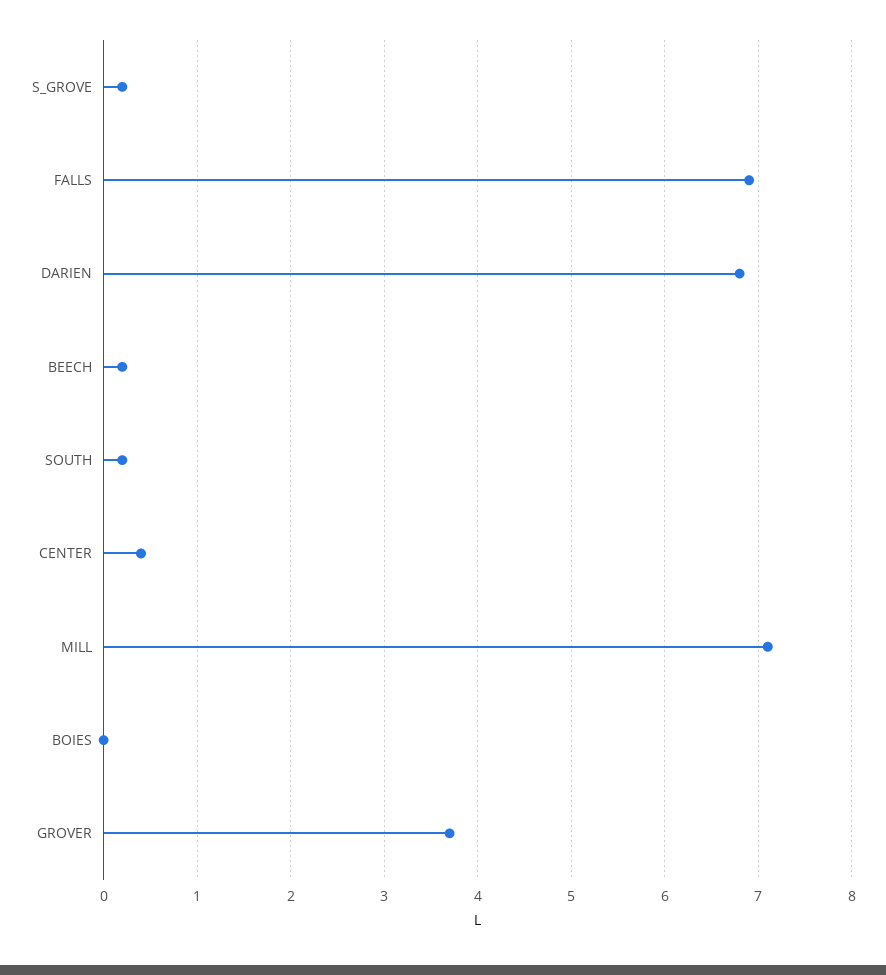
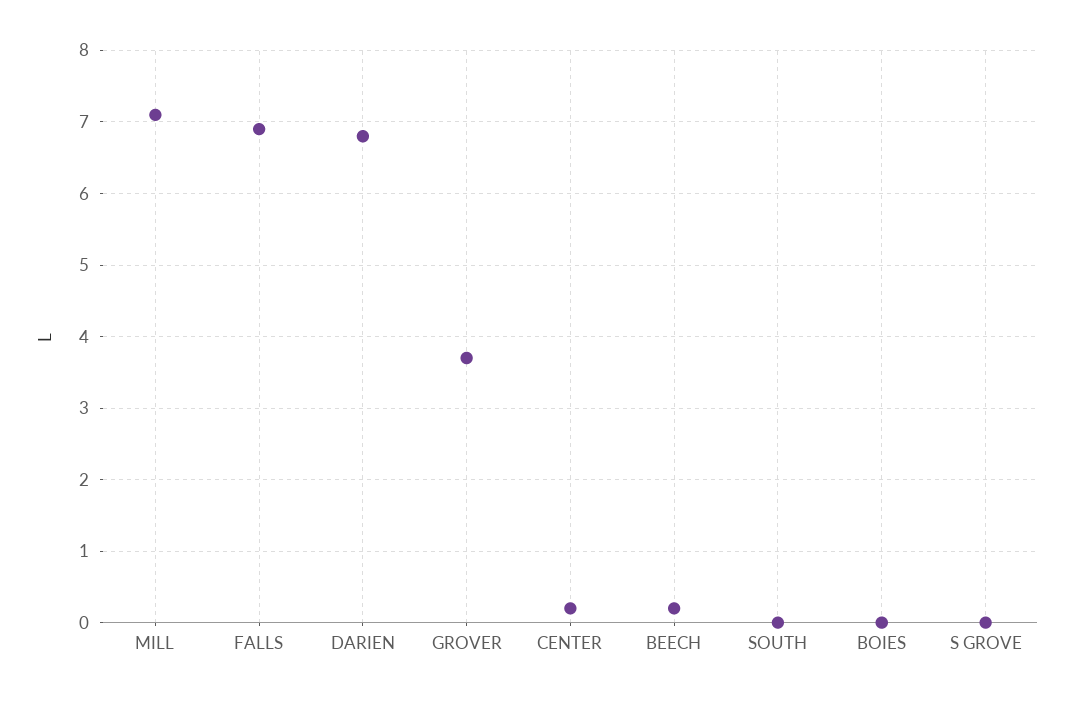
S_GROVE: 0.2 -> 0
SOUTH: 0.2 -> 0
CENTER: 0.4 -> 0.2

